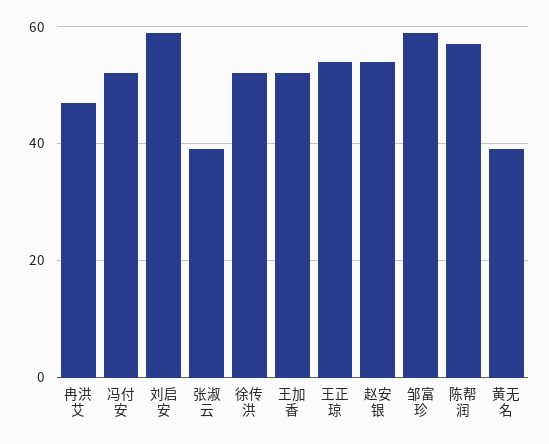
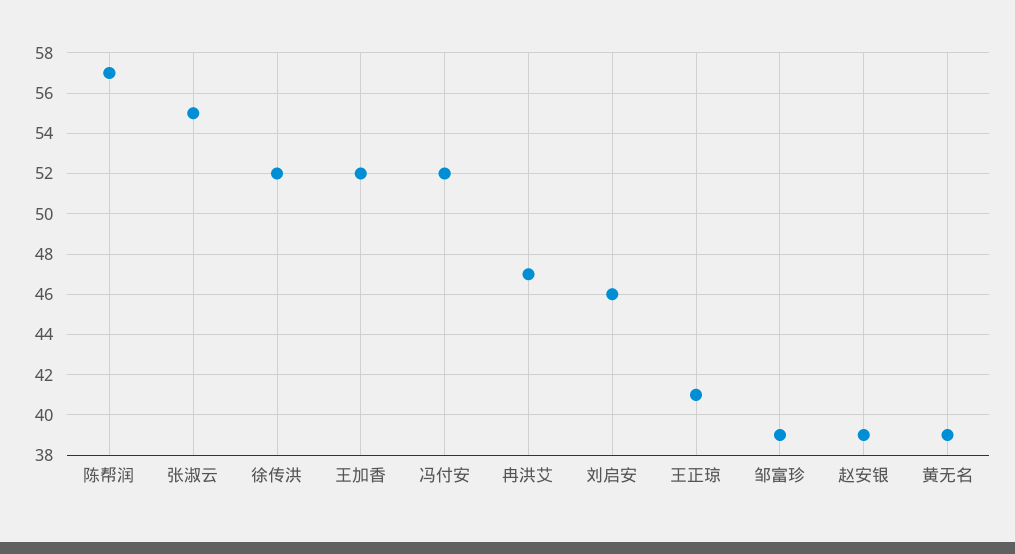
刘启安: 60 -> 46
张淑云: 40 -> 55
王正琼: 55 -> 41
赵安银: 55 -> 39
邹富珍: 60 -> 39

